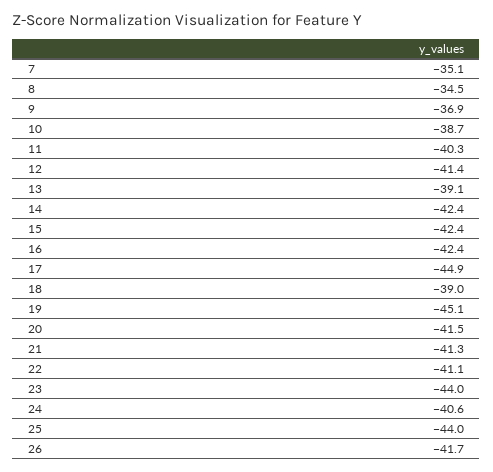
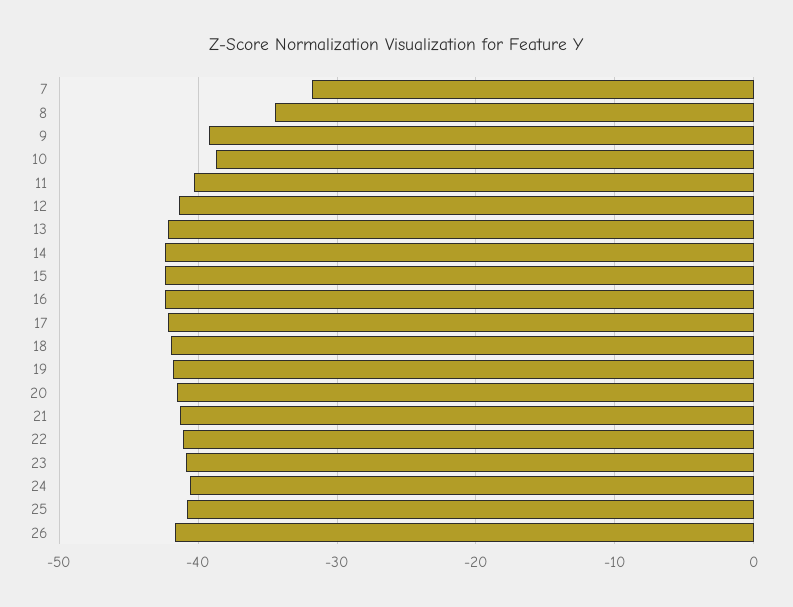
7: -35.1 -> -32
9: -36.9 -> -39
13: -39.1 -> -42
17: -44.9 -> -42
18: -39 -> -42
19: -45.1 -> -42
23: -44 -> -41
25: -44 -> -41

